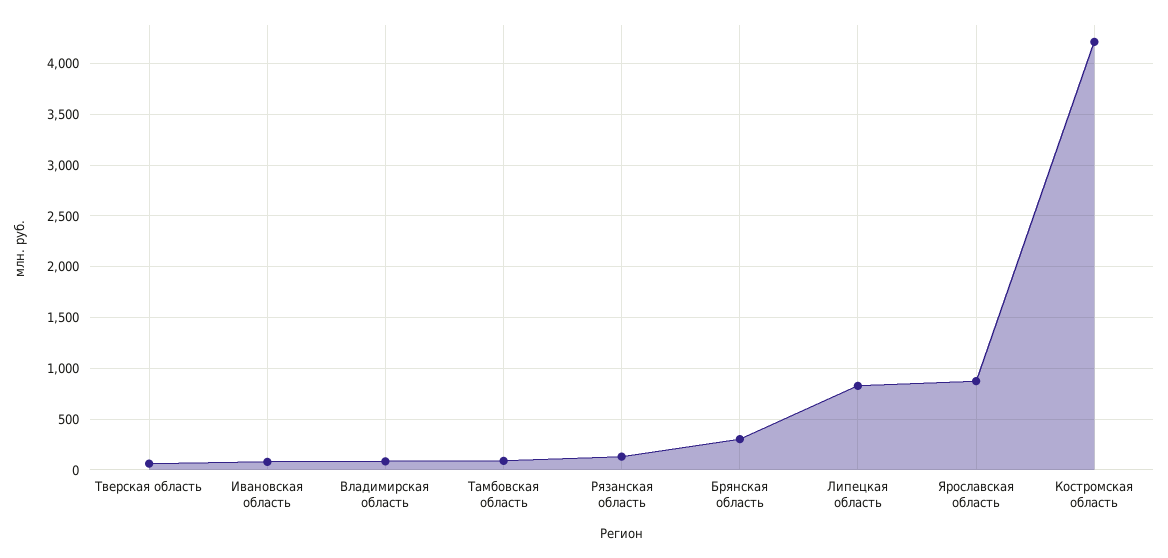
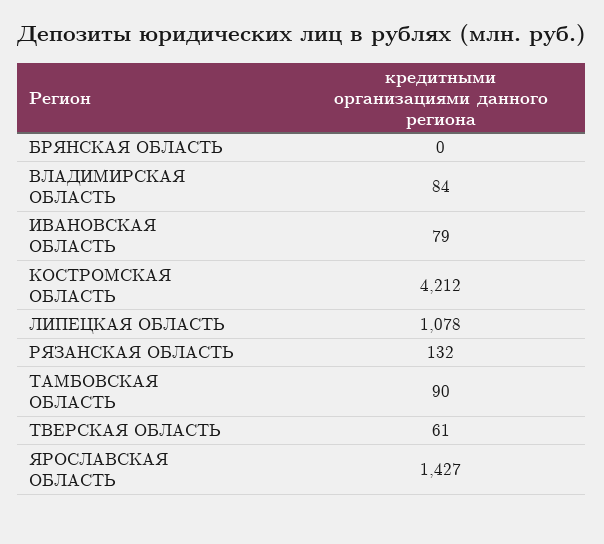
Брянская область: 300 -> 0
Липецкая область: 800 -> 1078
Ярославская область: 900 -> 1427

